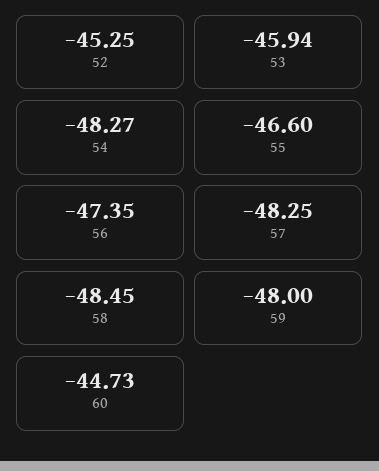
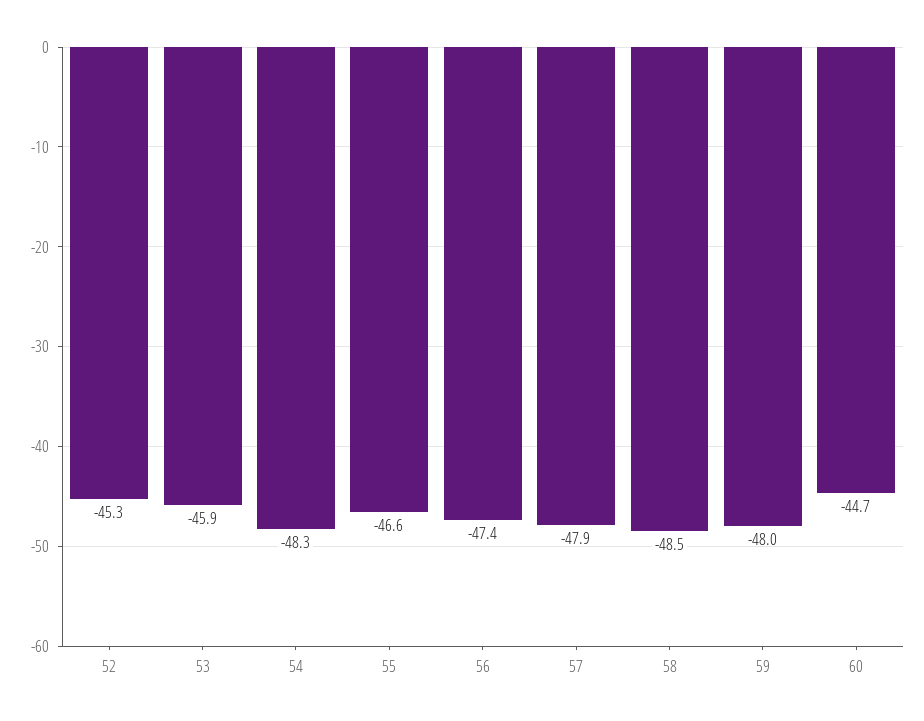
57: -48.25 -> -47.9

